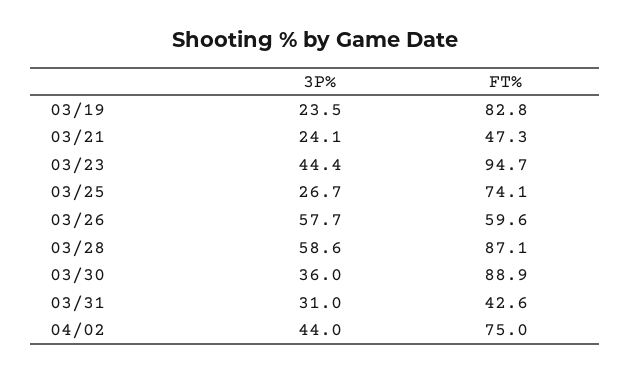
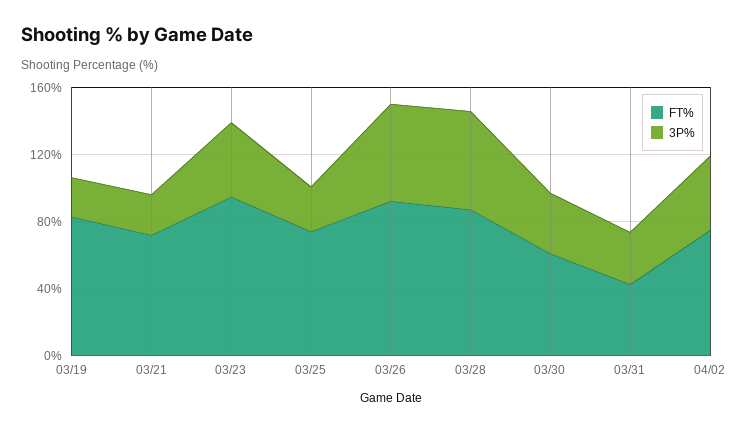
FT%, 03/21: 47.3 -> 70
FT%, 03/26: 59.6 -> 90
FT%, 03/30: 88.9 -> 60

